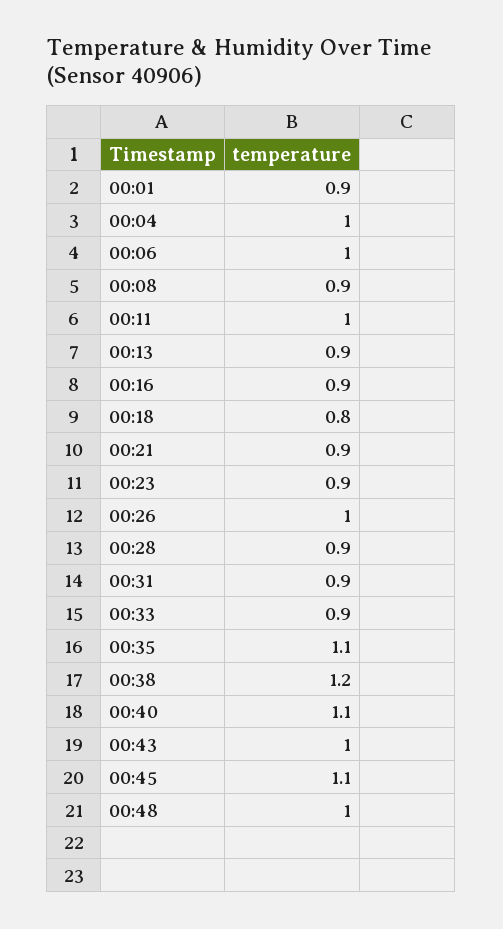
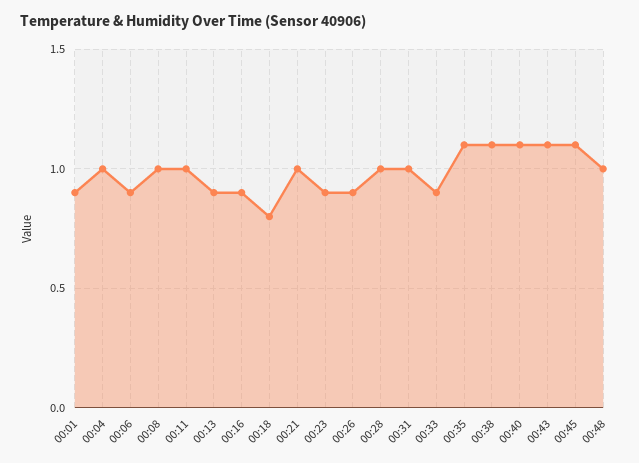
00:06: 1 -> 0.9
00:08: 0.9 -> 1
00:21: 0.9 -> 1
00:26: 1 -> 0.9
00:28: 0.9 -> 1
00:31: 0.9 -> 1
00:38: 1.2 -> 1.1
00:43: 1 -> 1.1

